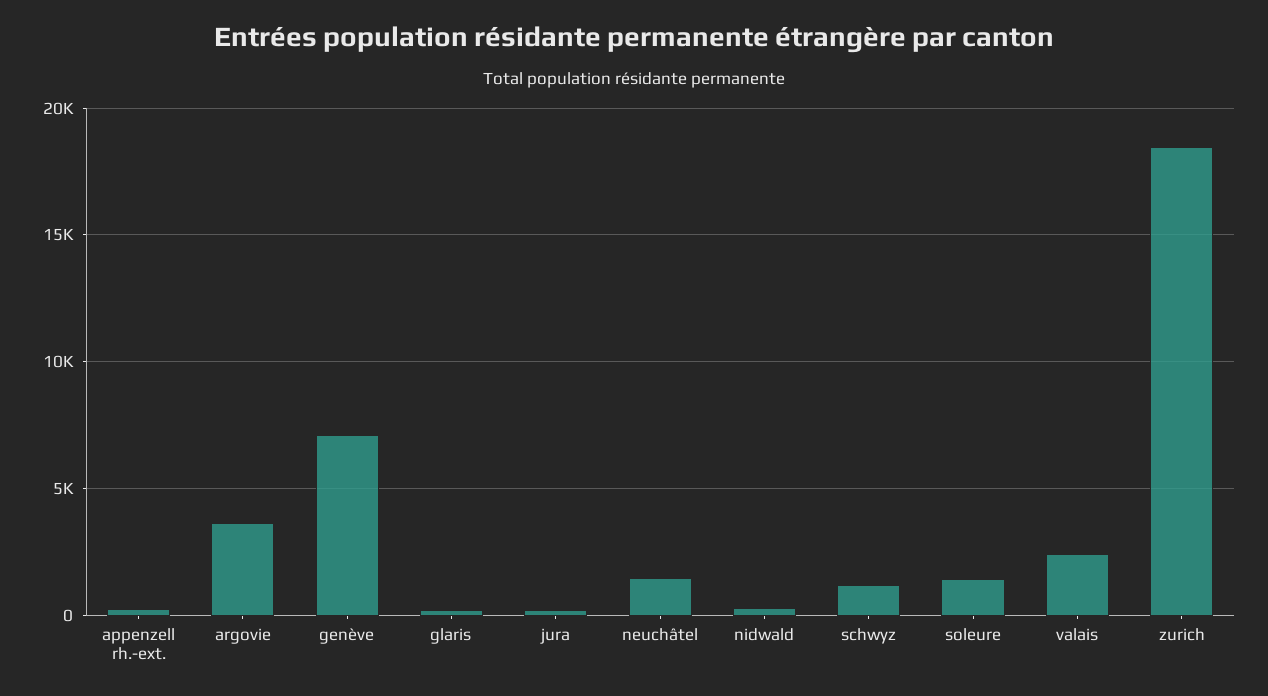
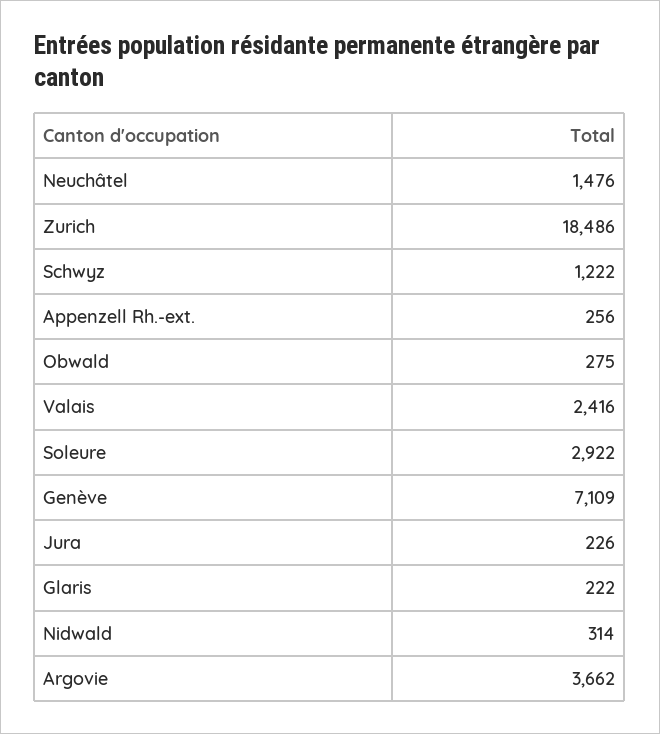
soleure: 1500 -> 2922
Obwald: none -> 275

